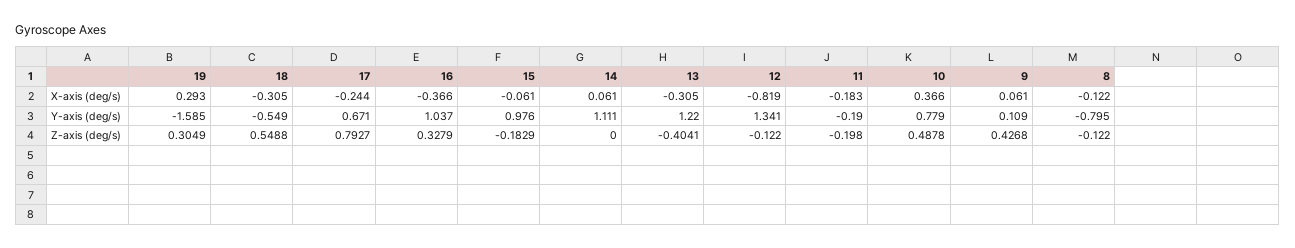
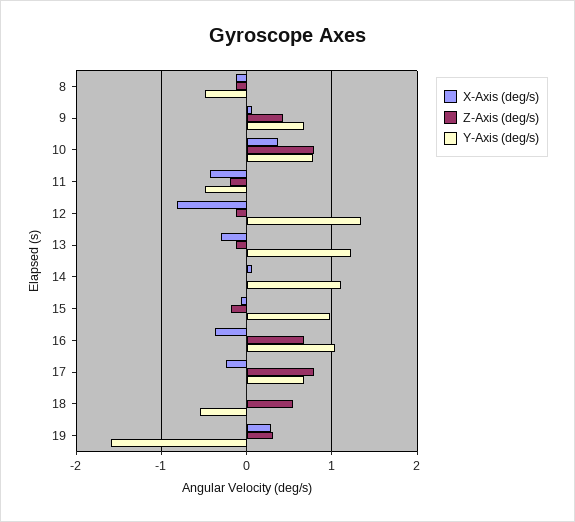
X-axis (deg/s), 18: -0.305 -> 0
X-axis (deg/s), 11: -0.183 -> -0.4
Y-axis (deg/s), 11: -0.19 -> -0.5
Y-axis (deg/s), 9: 0.109 -> 0.7
Y-axis (deg/s), 8: -0.795 -> -0.5
Z-axis (deg/s), 16: 0.3279 -> 0.7
Z-axis (deg/s), 13: -0.4041 -> -0.1
Z-axis (deg/s), 10: 0.4878 -> 0.8

